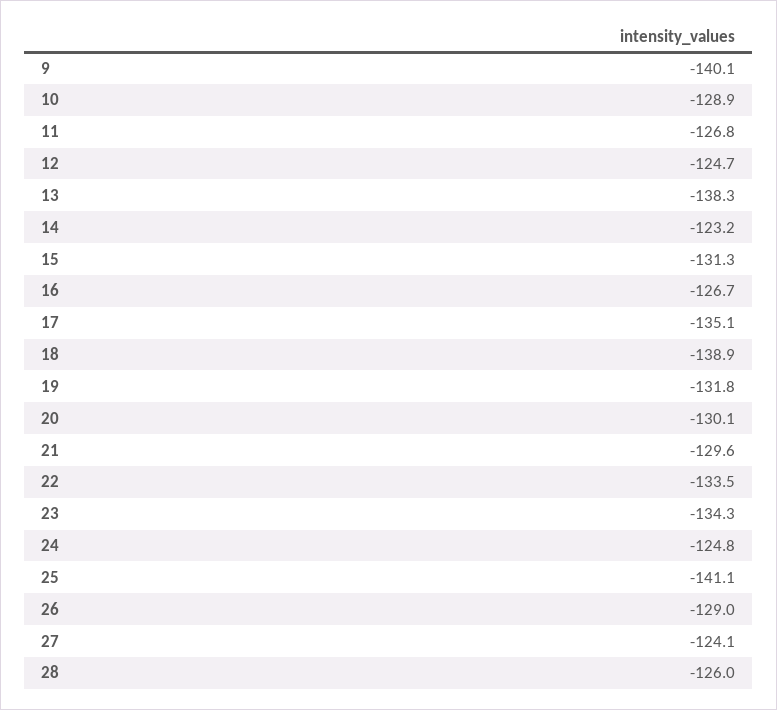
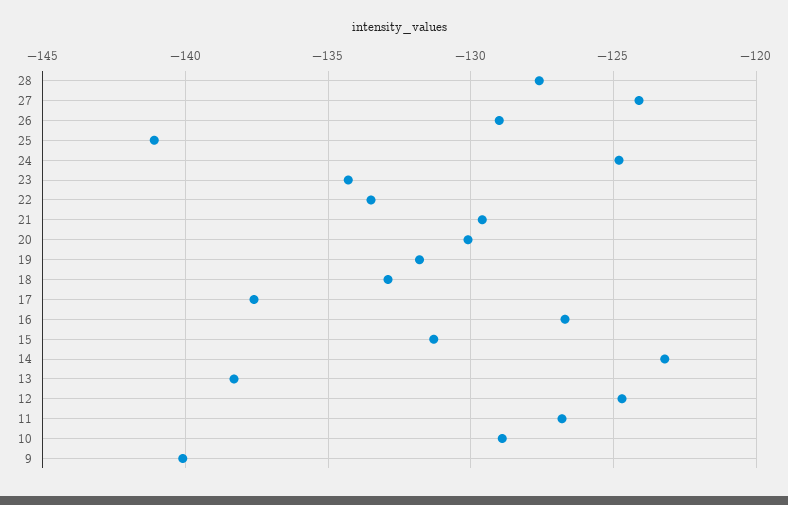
17: -135.1 -> -137.5
18: -138.9 -> -133
28: -126 -> -127.5

